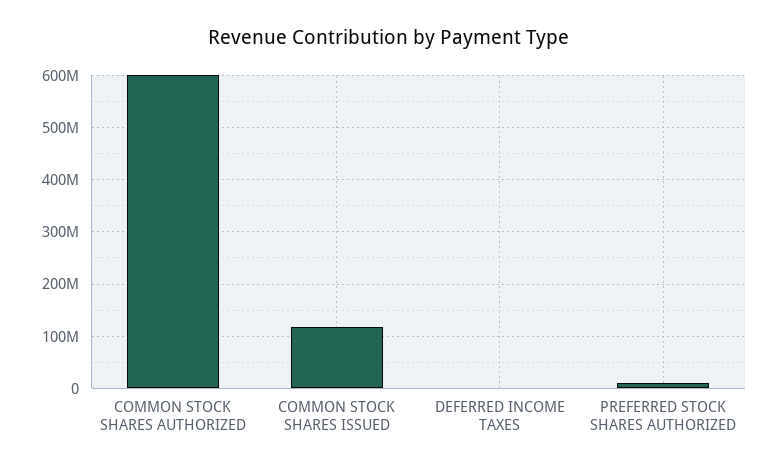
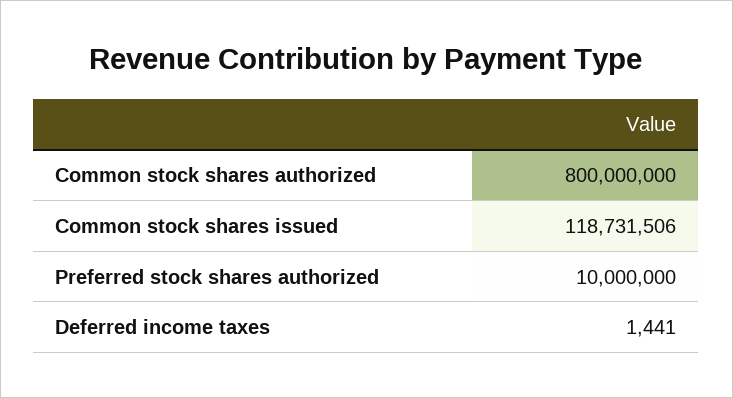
COMMON STOCK SHARES AUTHORIZED: 600000000 -> 800000000

